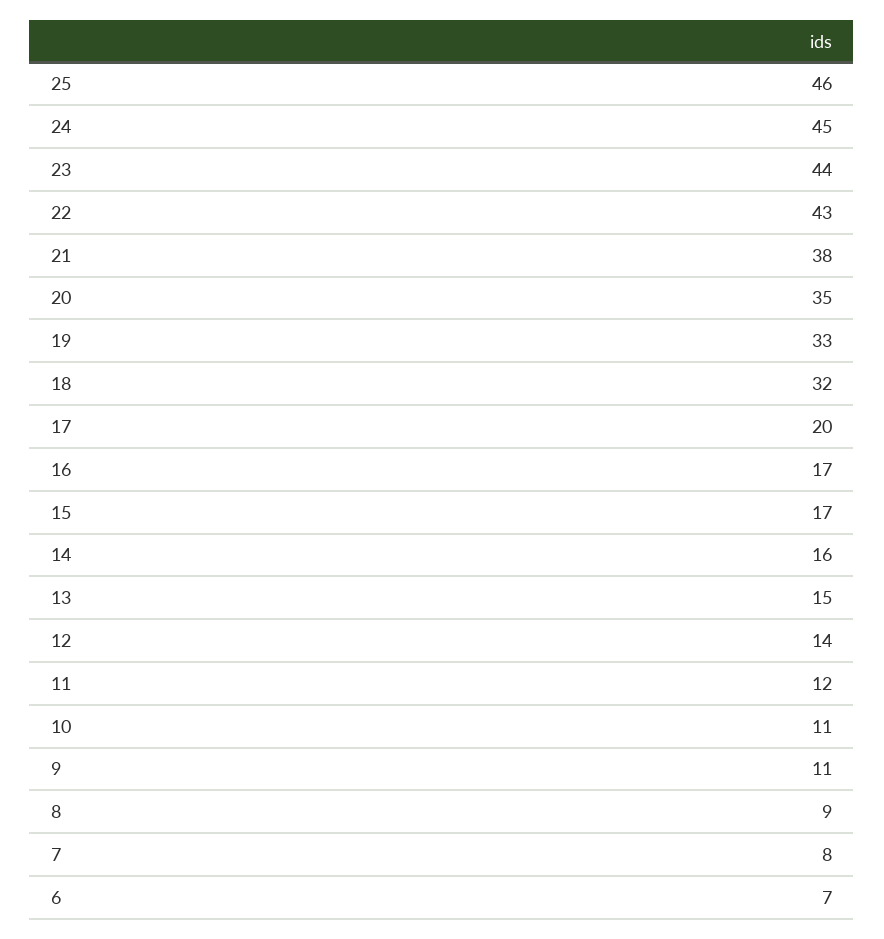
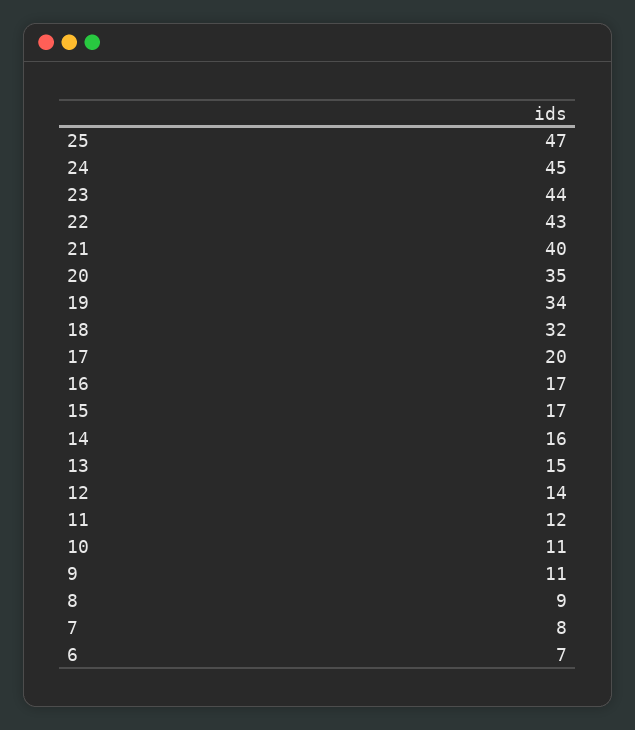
25: 46 -> 47
21: 38 -> 40
19: 33 -> 34

